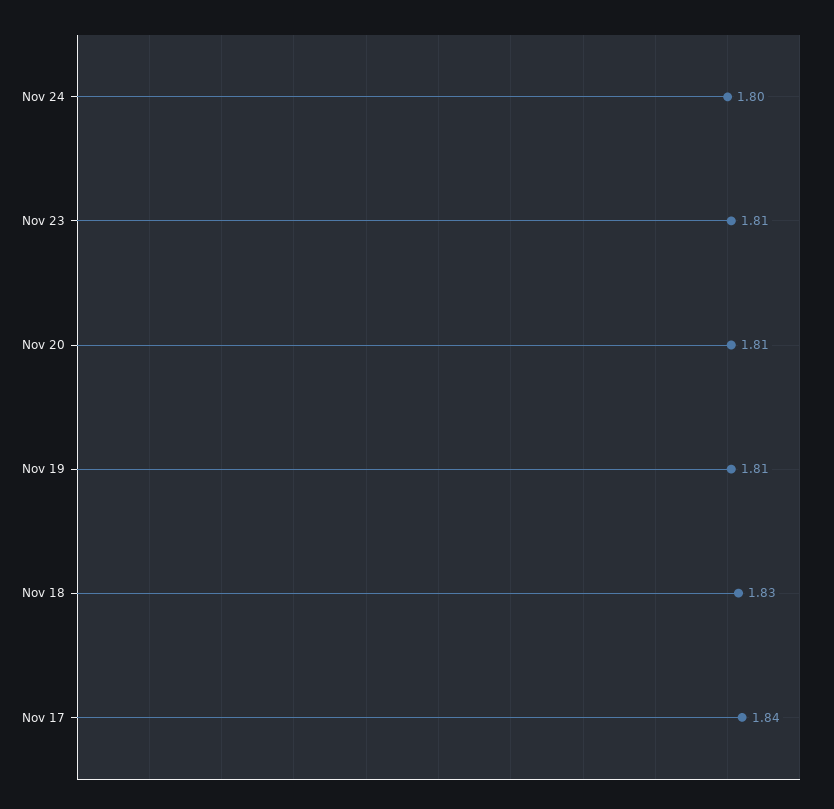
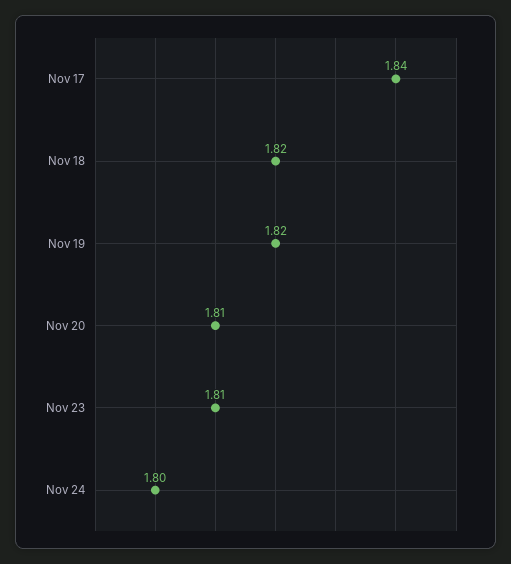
Nov 19: 1.81 -> 1.82
Nov 18: 1.83 -> 1.82

